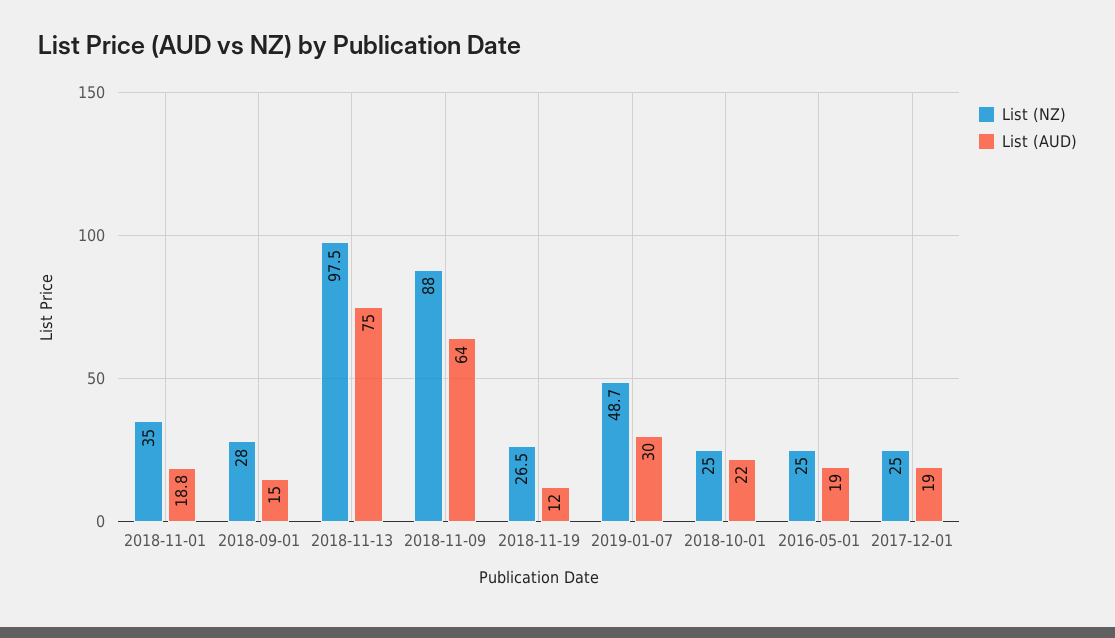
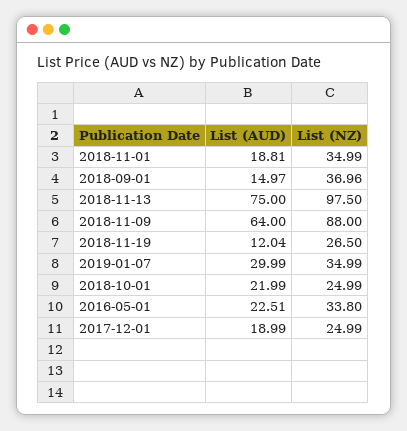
List (NZ), 2018-09-01: 28 -> 36.96
List (NZ), 2019-01-07: 48.7 -> 34.99
List (NZ), 2016-05-01: 25 -> 33.8
List (AUD), 2016-05-01: 19 -> 22.51

